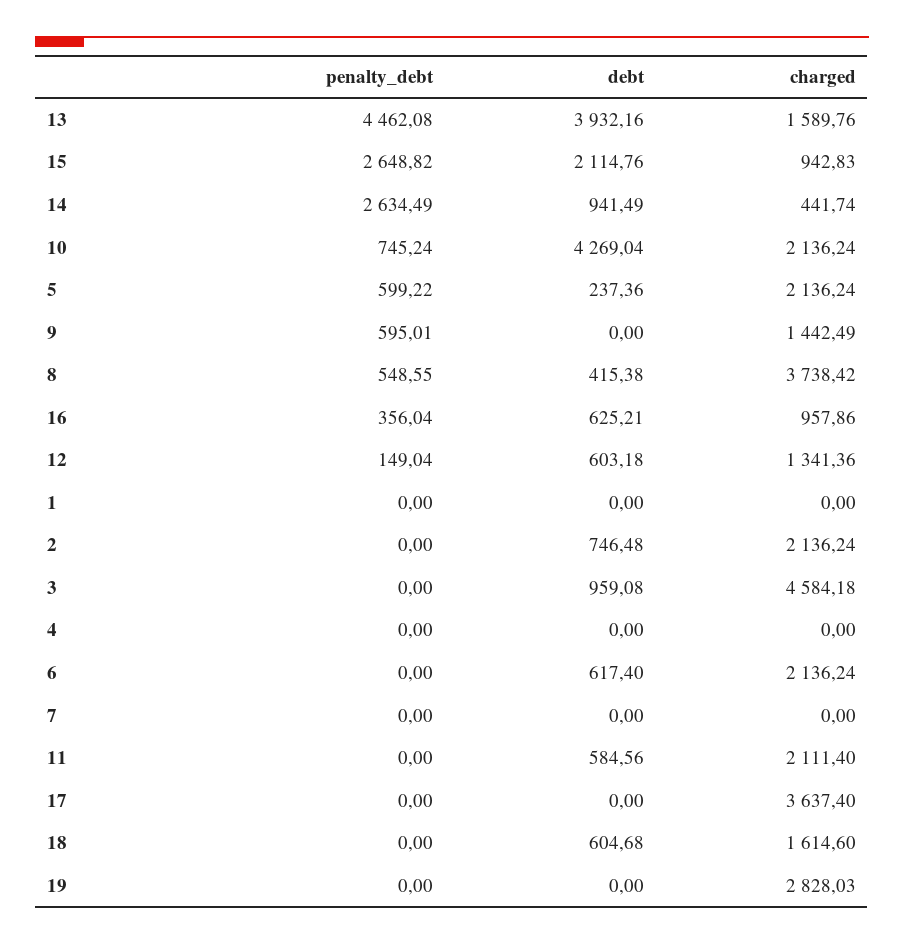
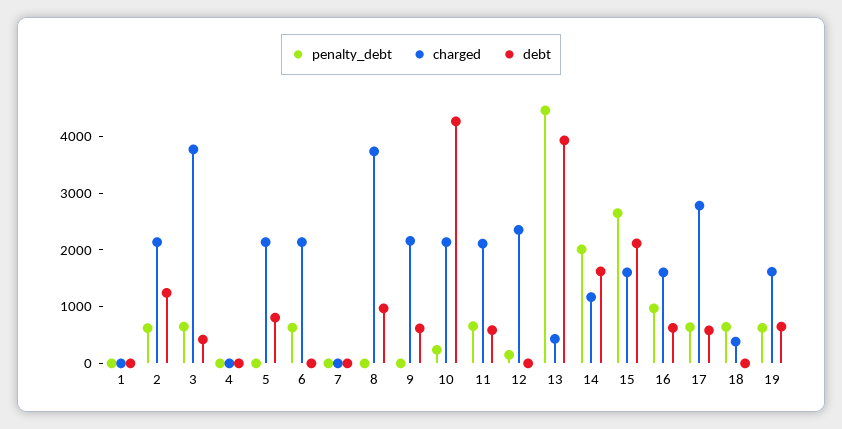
charged, 13: 1589.76 -> 400
charged, 15: 942.83 -> 1600
penalty_debt, 14: 2634.49 -> 2000
debt, 14: 941.49 -> 1600
charged, 14: 441.74 -> 1200
penalty_debt, 10: 745.24 -> 200
penalty_debt, 5: 599.22 -> 0
debt, 5: 237.36 -> 800
penalty_debt, 9: 595.01 -> 0
debt, 9: 0 -> 600
charged, 9: 1442.49 -> 2200
penalty_debt, 8: 548.55 -> 0
debt, 8: 415.38 -> 1000
penalty_debt, 16: 356.04 -> 1000
charged, 16: 957.86 -> 1600
debt, 12: 603.18 -> 0
charged, 12: 1341.36 -> 2400
penalty_debt, 2: 0 -> 600
debt, 2: 746.48 -> 1200
penalty_debt, 3: 0 -> 600
debt, 3: 959.08 -> 400
charged, 3: 4584.18 -> 3800
penalty_debt, 6: 0 -> 600
debt, 6: 617.4 -> 0
penalty_debt, 11: 0 -> 600
penalty_debt, 17: 0 -> 600
debt, 17: 0 -> 600
charged, 17: 3637.4 -> 2800
penalty_debt, 18: 0 -> 600
debt, 18: 604.68 -> 0
charged, 18: 1614.6 -> 400
penalty_debt, 19: 0 -> 600
debt, 19: 0 -> 600
charged, 19: 2828.03 -> 1600

